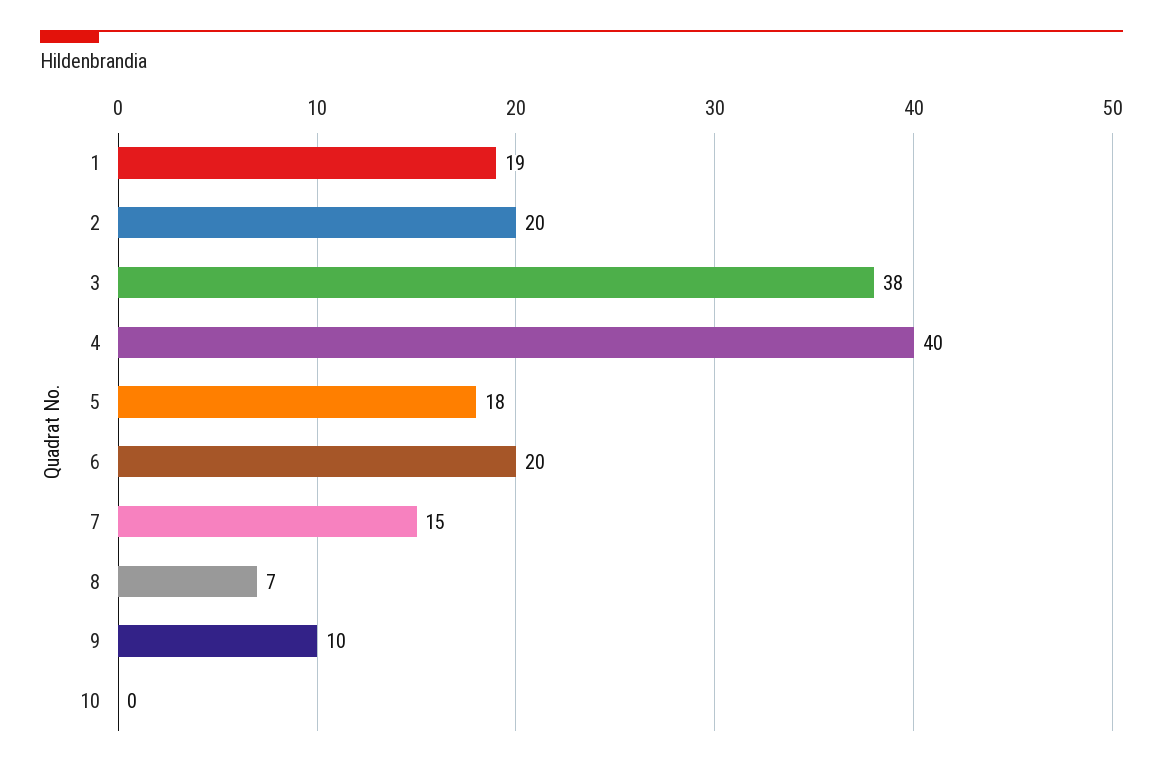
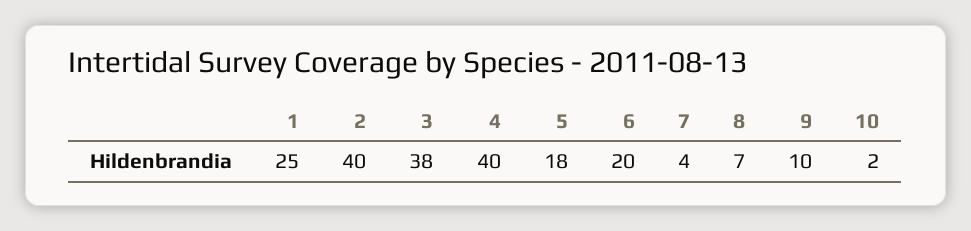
1: 19 -> 25
2: 20 -> 40
7: 15 -> 4
10: 0 -> 2

